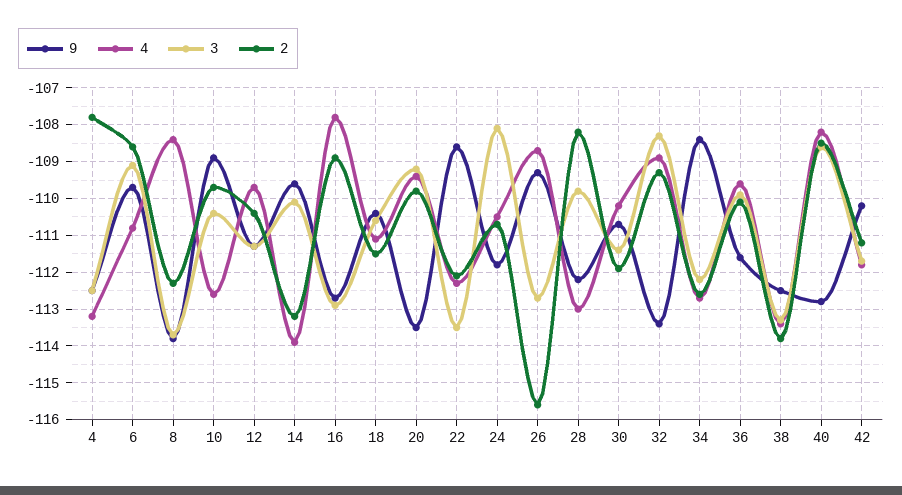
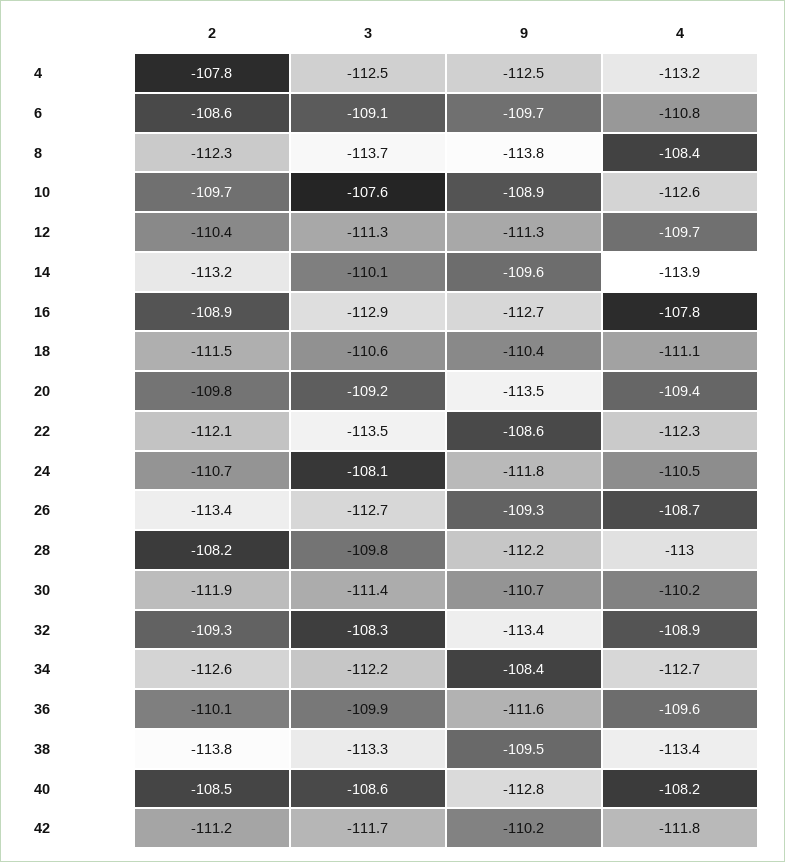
3, 10: -110.5 -> -107.6
2, 26: -115.5 -> -113.4
9, 38: -112.5 -> -109.5

